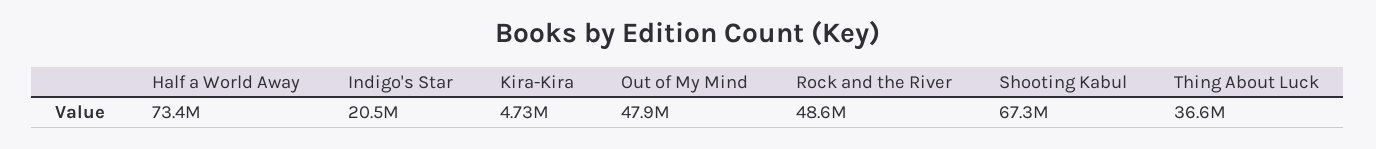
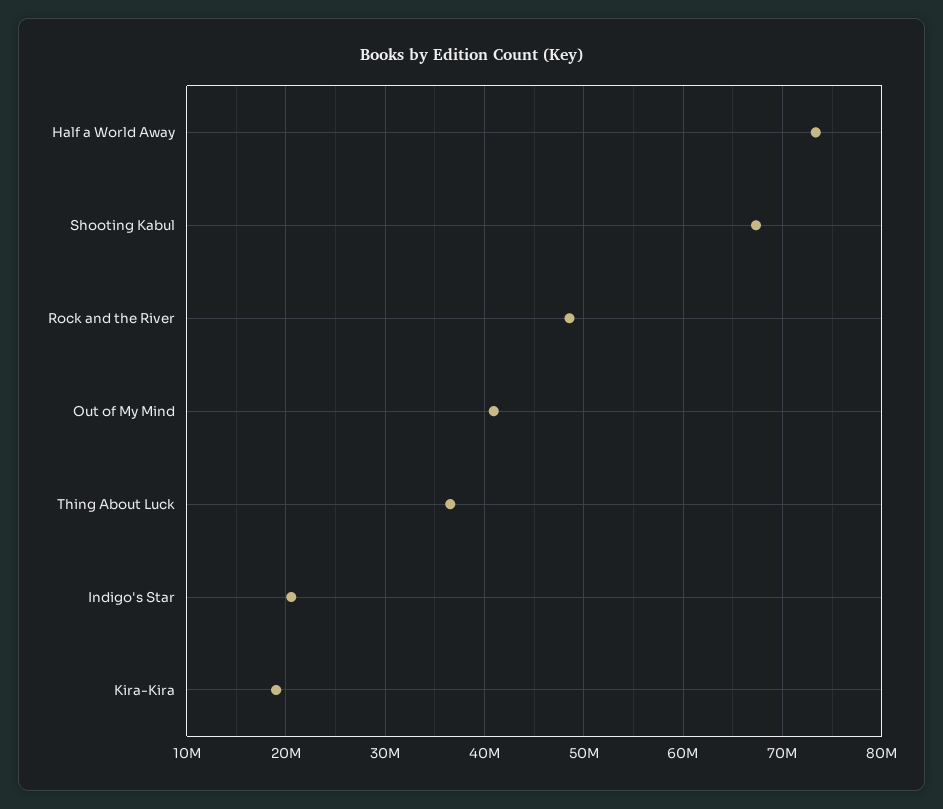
Kira-Kira: 4730000 -> 19000000
Out of My Mind: 47900000 -> 41000000

